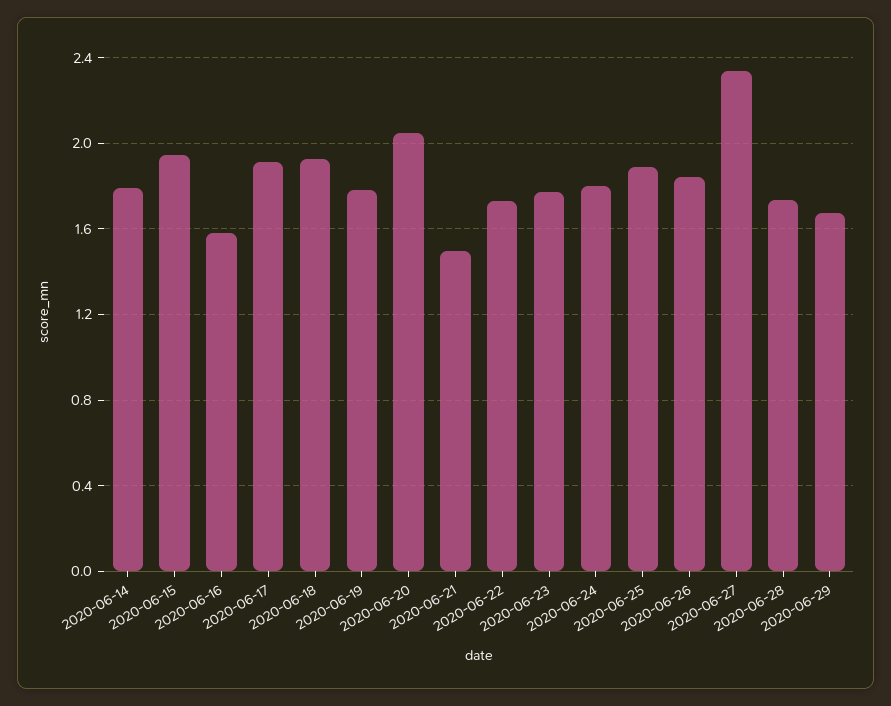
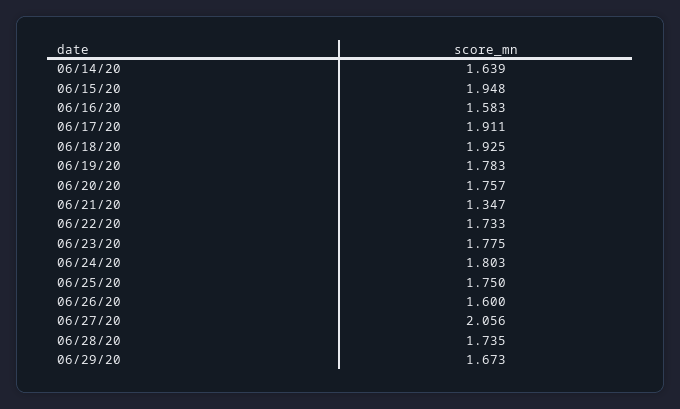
2020-06-14: 1.8 -> 1.639
2020-06-20: 2.05 -> 1.757
2020-06-21: 1.5 -> 1.347
2020-06-25: 1.9 -> 1.75
2020-06-26: 1.85 -> 1.6
2020-06-27: 2.35 -> 2.056

